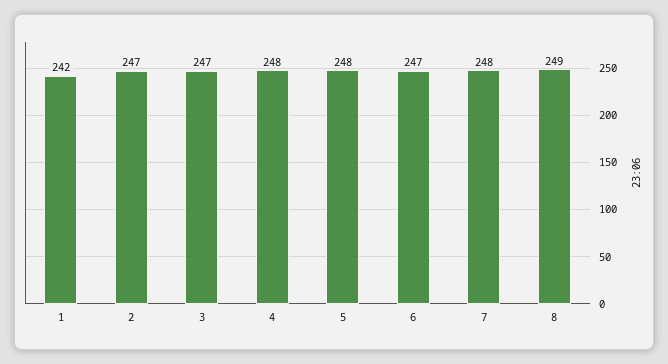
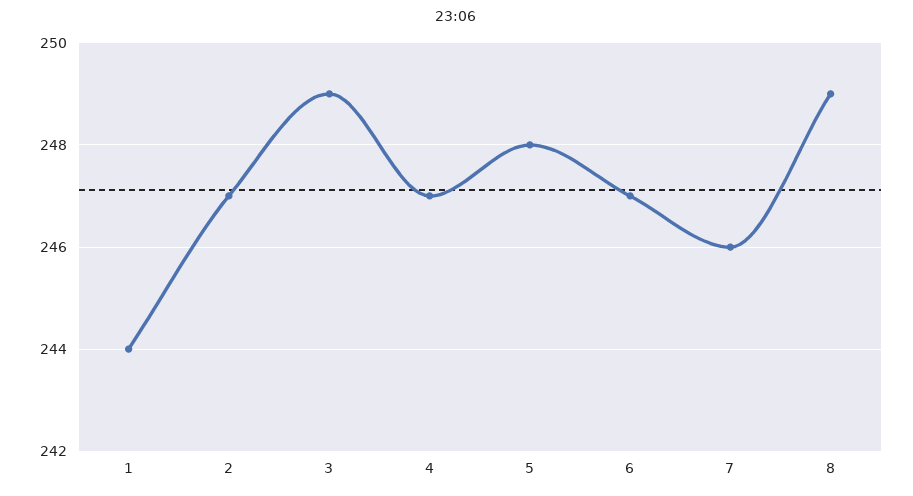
1: 242 -> 244
3: 247 -> 249
4: 248 -> 247
7: 248 -> 246

